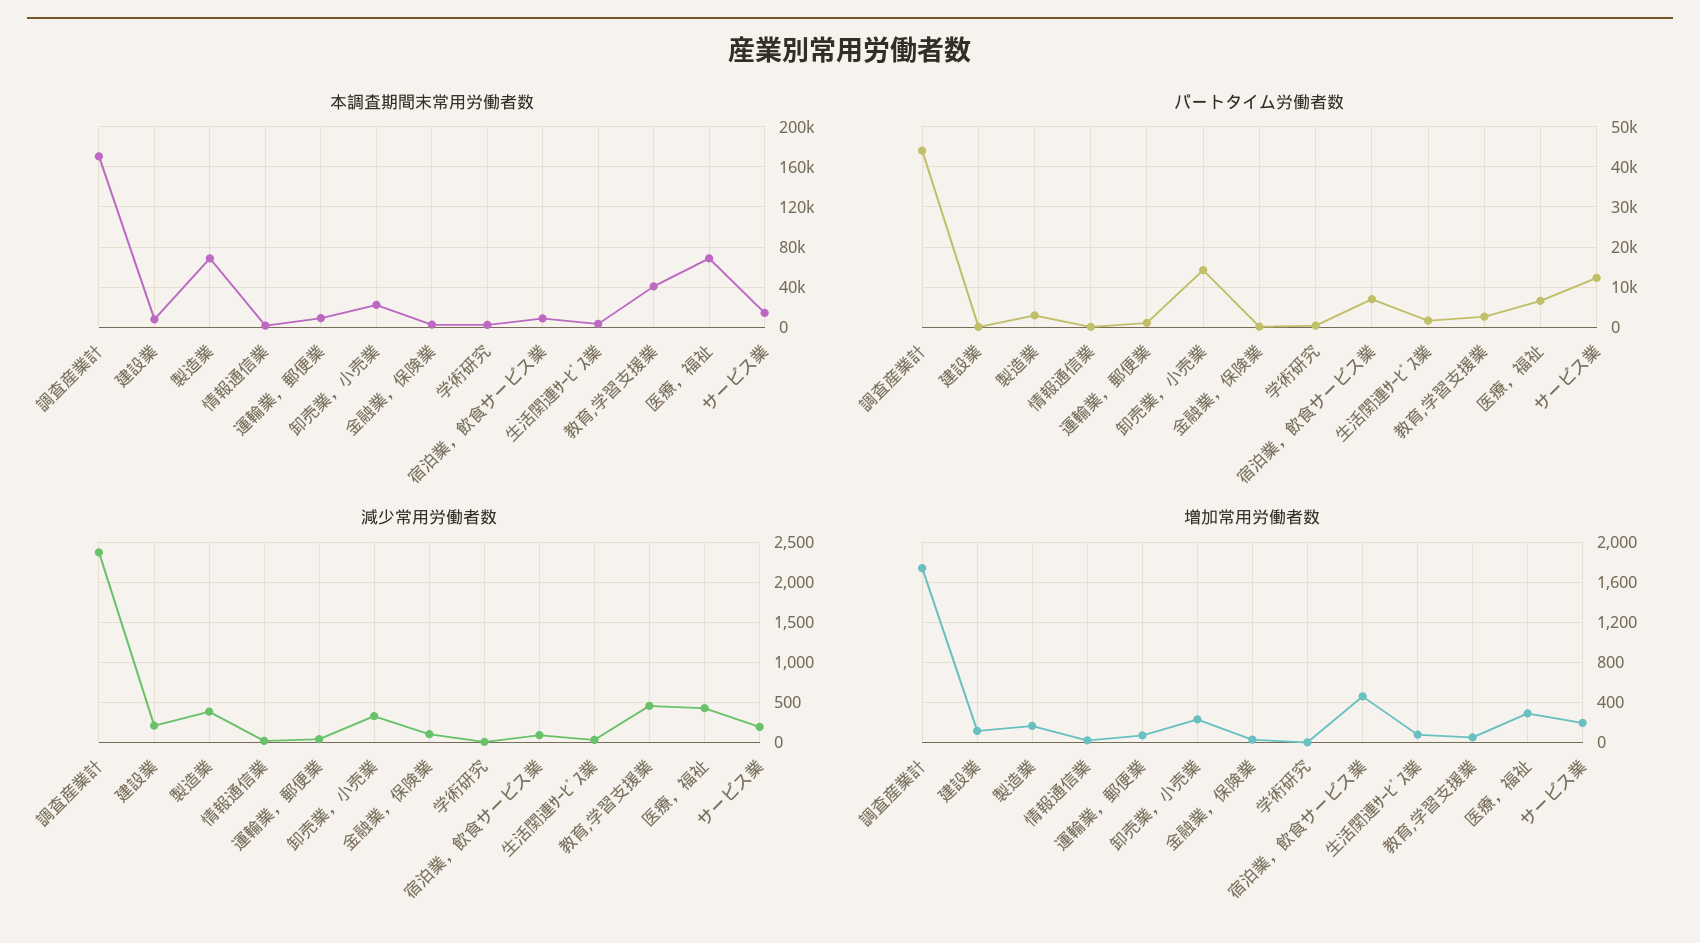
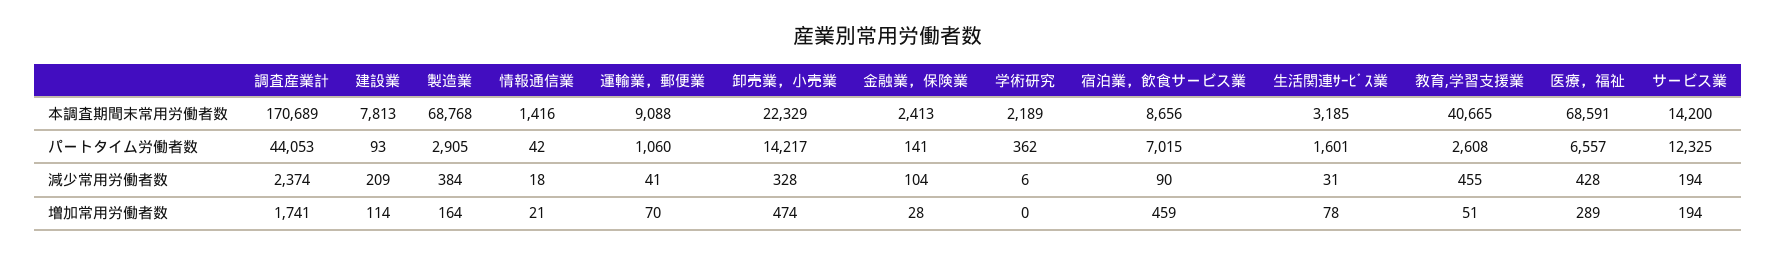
増加常用労働者数, 卸売業，小売業: 200 -> 474

